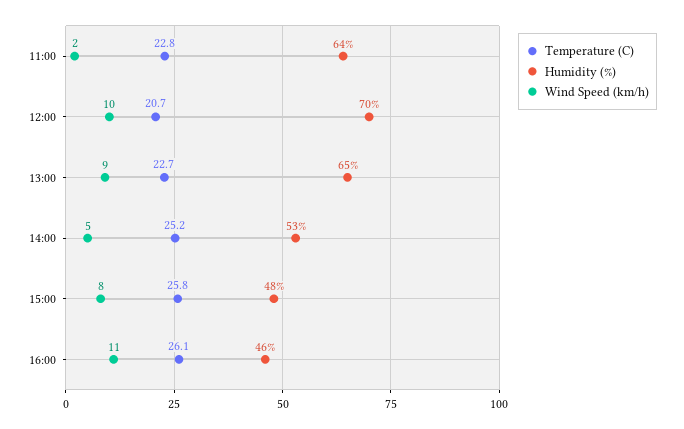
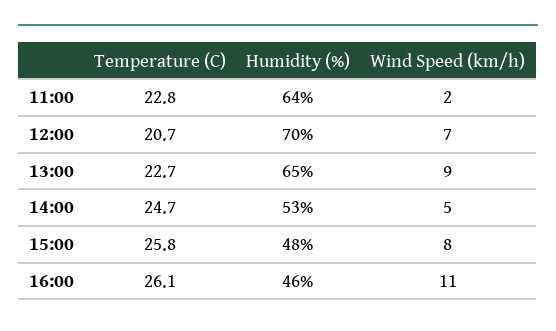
Wind Speed (km/h), 12:00: 10 -> 7
Temperature (C), 14:00: 25.2 -> 24.7

